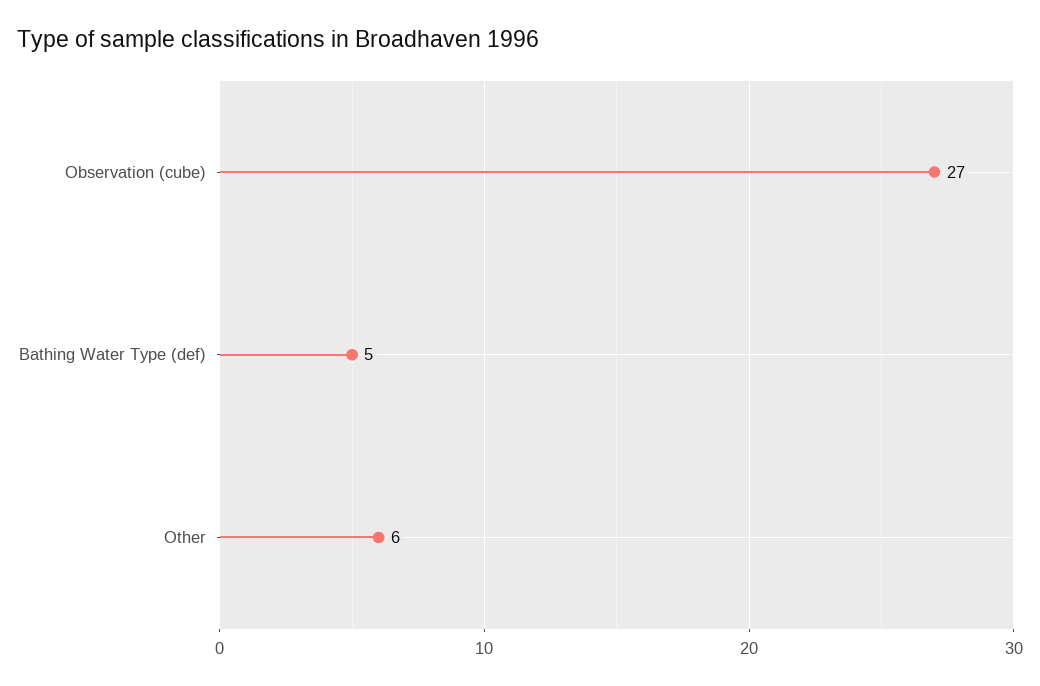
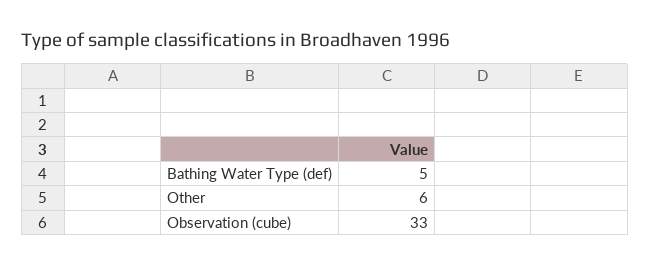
Observation (cube): 27 -> 33

